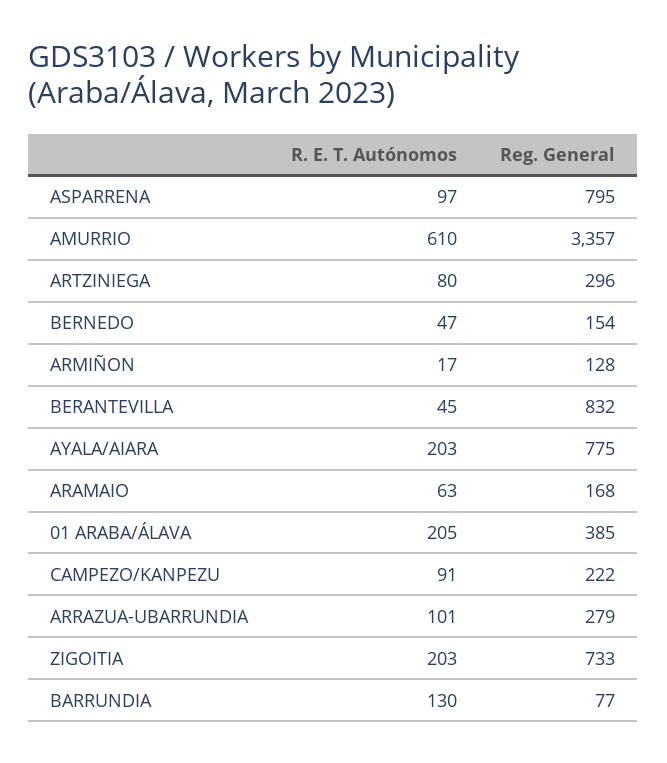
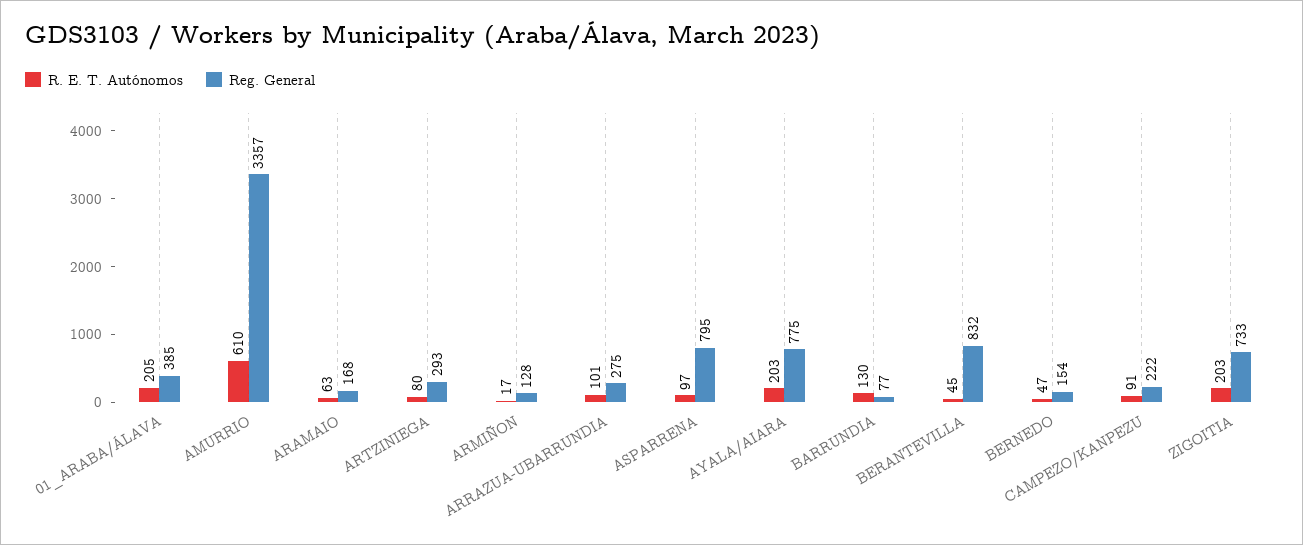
Reg. General, ARTZINIEGA: 296 -> 293
Reg. General, ARRAZUA-UBARRUNDIA: 279 -> 275

